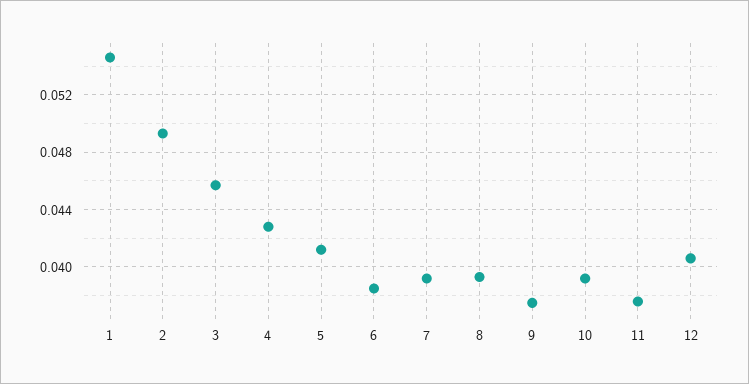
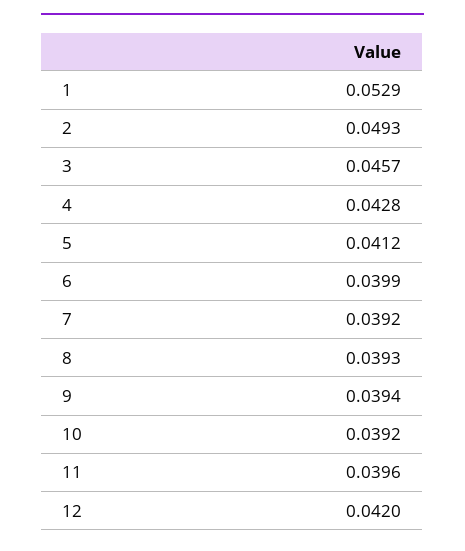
1: 0.0545 -> 0.0529
6: 0.0385 -> 0.0399
9: 0.0375 -> 0.0394
11: 0.0375 -> 0.0396
12: 0.0405 -> 0.042

